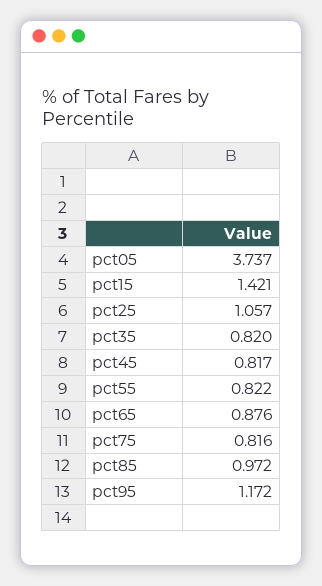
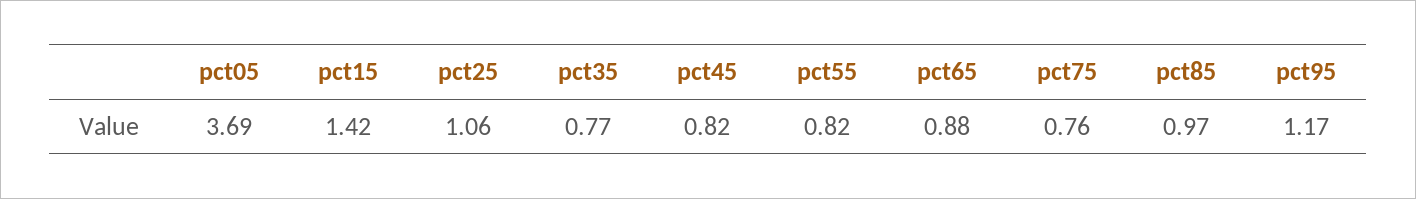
pct05: 3.737 -> 3.69
pct35: 0.82 -> 0.77
pct75: 0.816 -> 0.76

